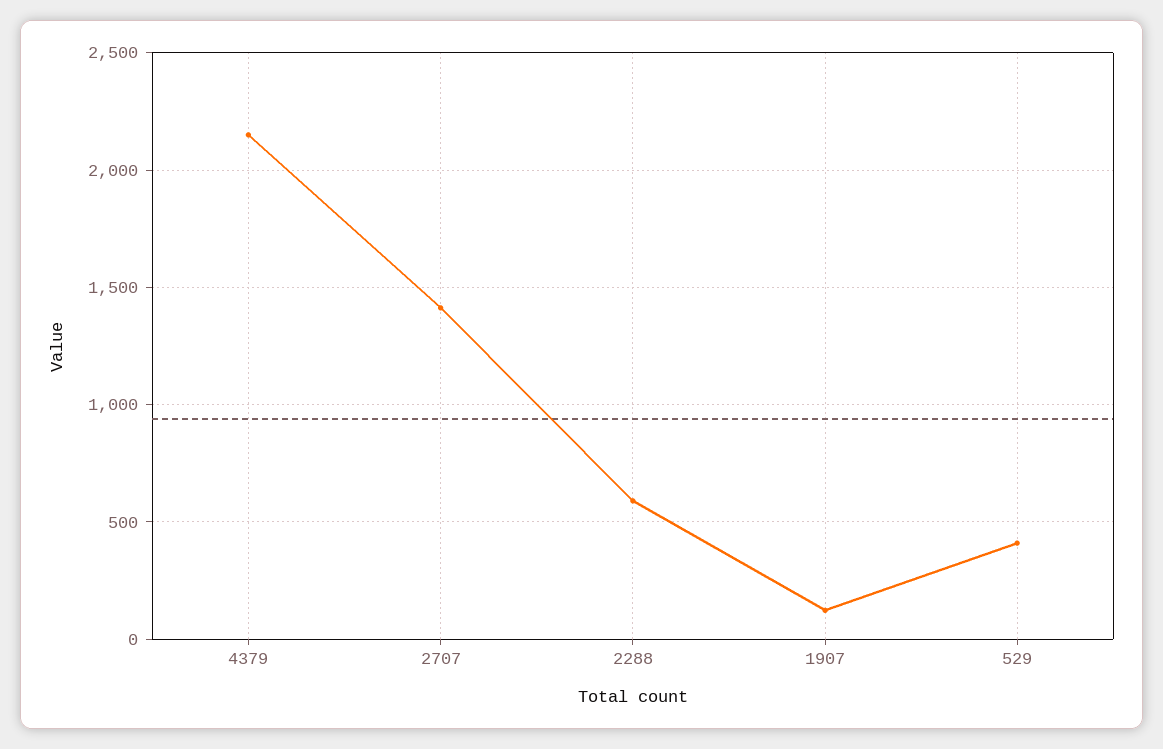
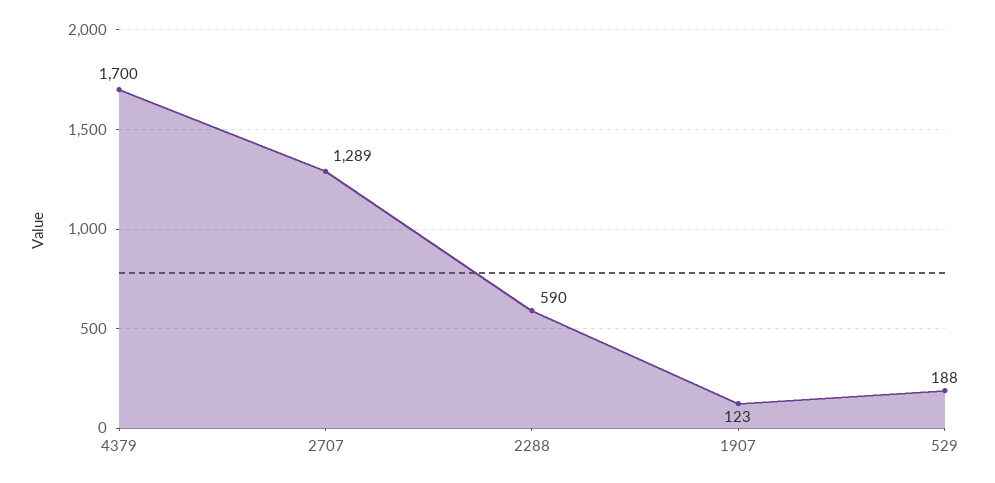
4379: 2150 -> 1700
2707: 1400 -> 1289
529: 400 -> 188

